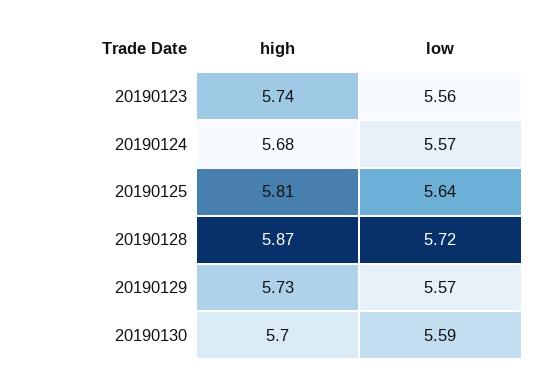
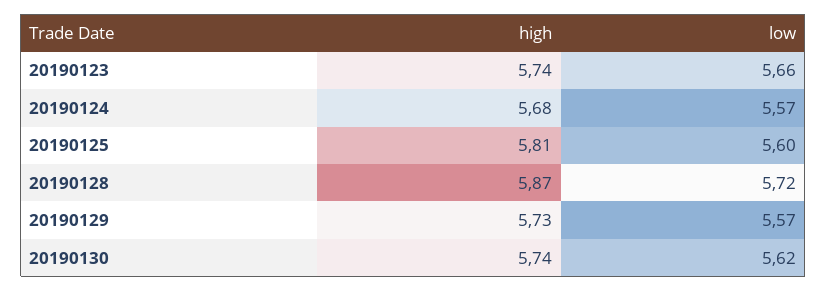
low, 20190123: 5.56 -> 5.66
low, 20190125: 5.64 -> 5.6
high, 20190130: 5.7 -> 5.74
low, 20190130: 5.59 -> 5.62

